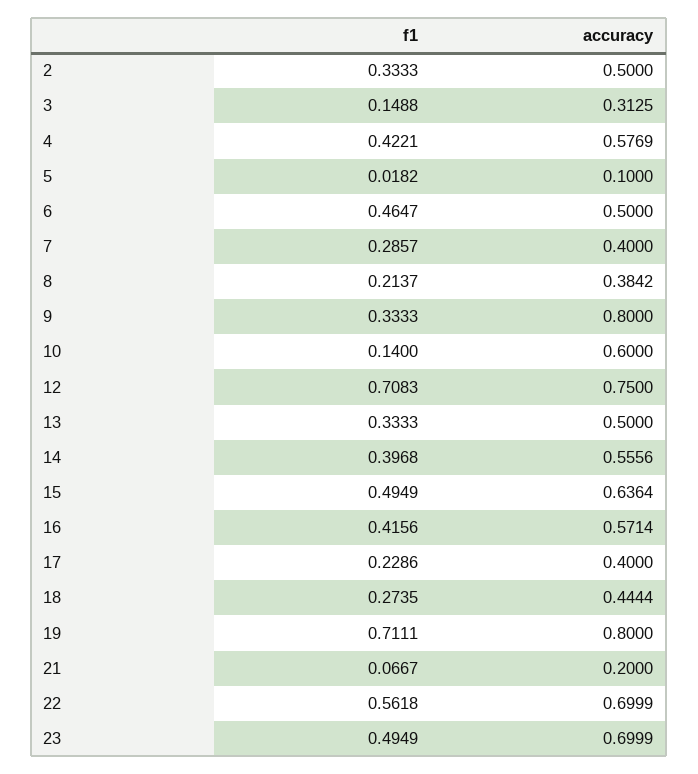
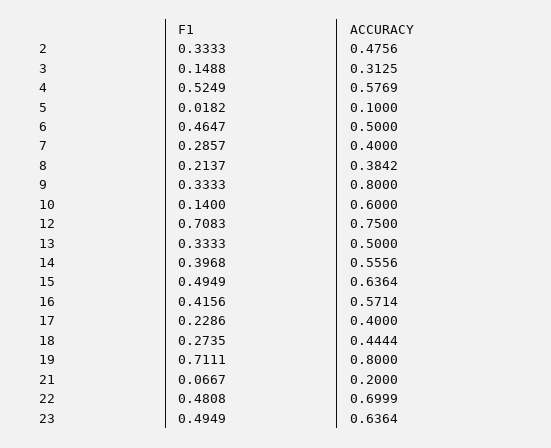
accuracy, 2: 0.5 -> 0.4756
f1, 4: 0.4221 -> 0.5249
f1, 22: 0.5618 -> 0.4808
accuracy, 23: 0.6999 -> 0.6364

